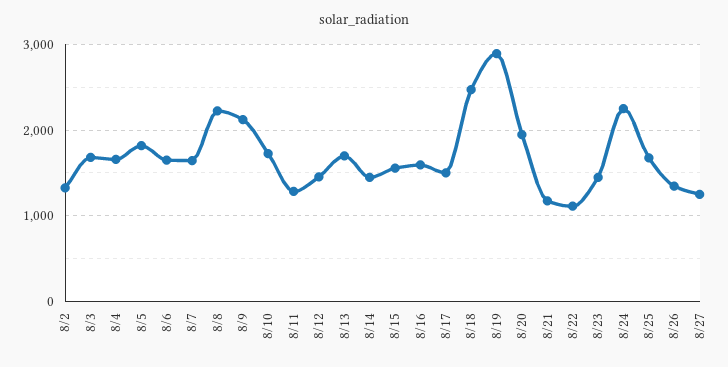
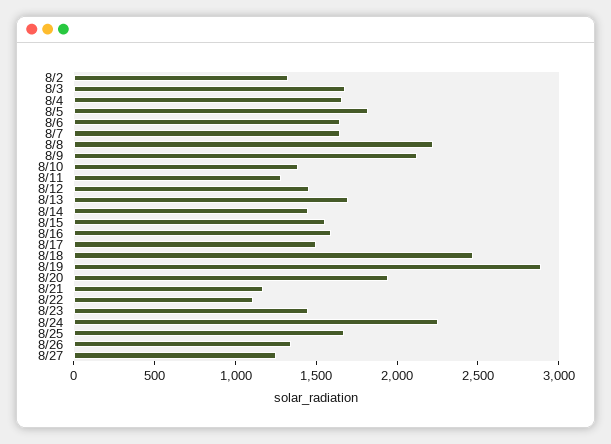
8/10: 1700 -> 1400

